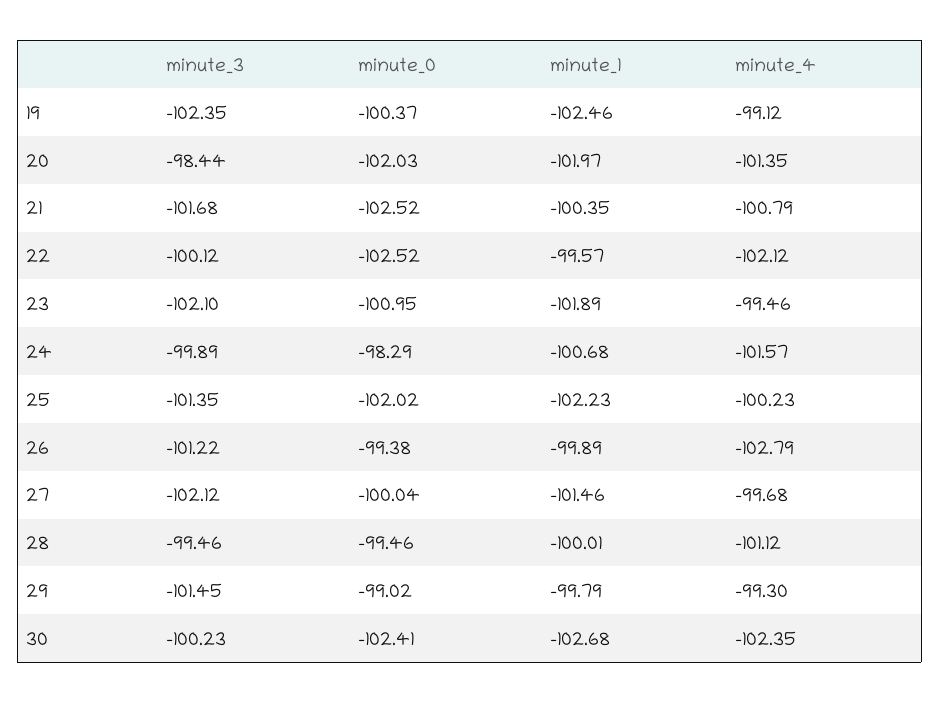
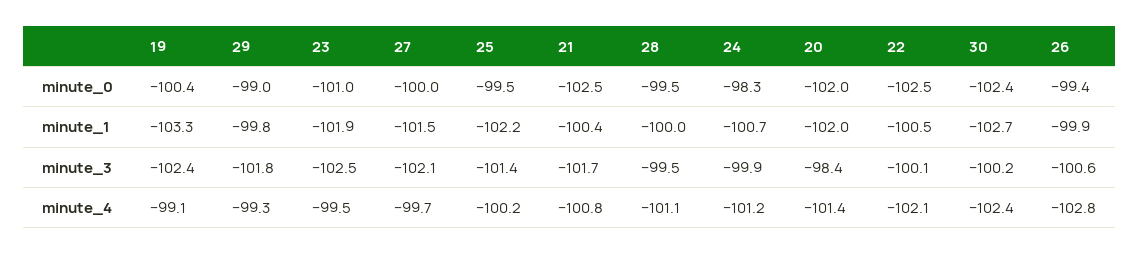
minute_1, 19: -102.46 -> -103.3
minute_1, 22: -99.57 -> -100.5
minute_3, 23: -102.1 -> -102.5
minute_4, 24: -101.57 -> -101.2
minute_0, 25: -102.02 -> -99.5
minute_3, 26: -101.22 -> -100.6
minute_3, 29: -101.45 -> -101.8

